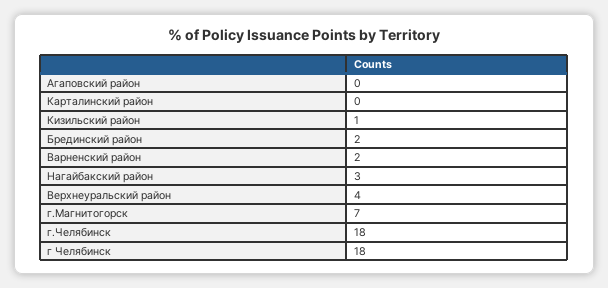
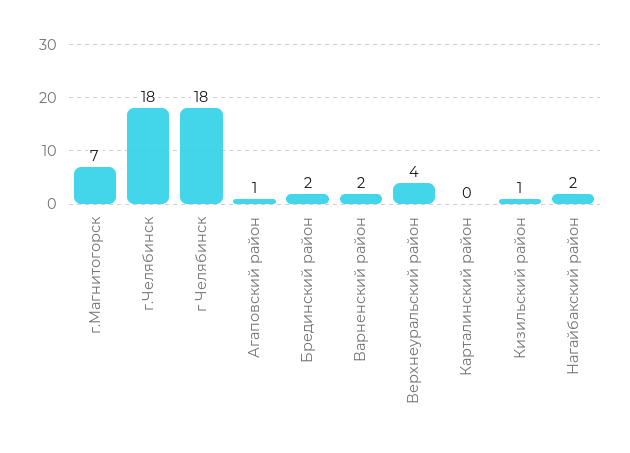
Агаповский район: 0 -> 1
Нагайбакский район: 3 -> 2

